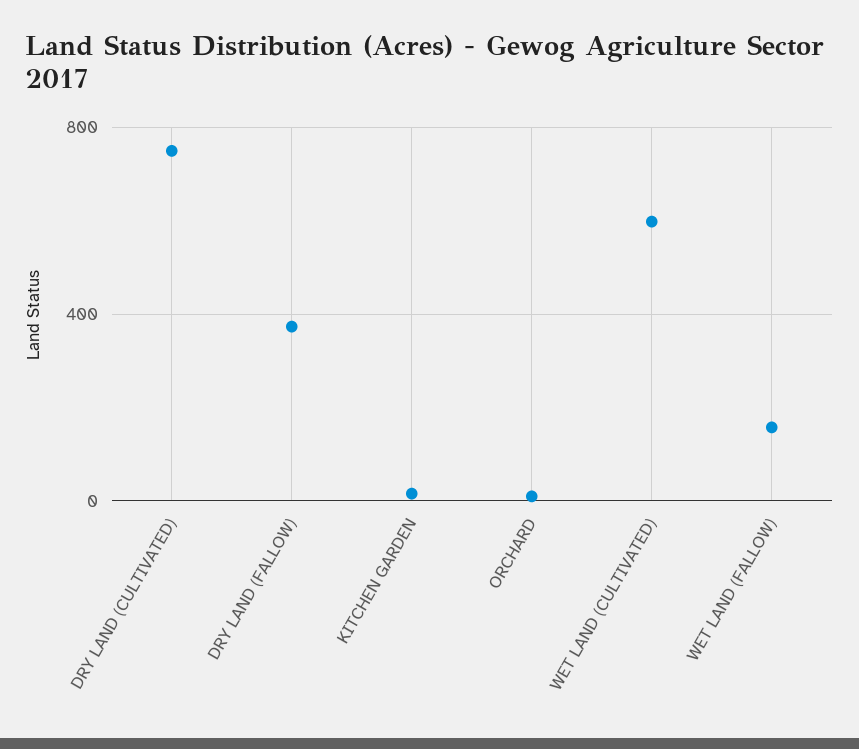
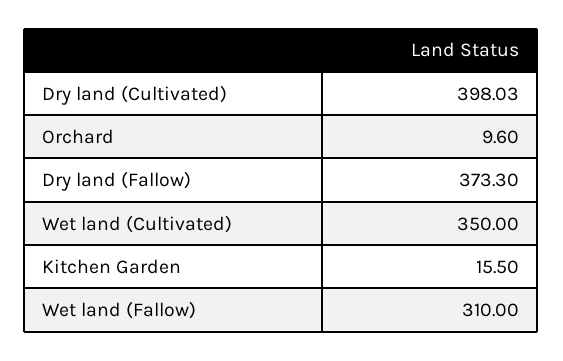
DRY LAND (CULTIVATED): 750 -> 398.03
WET LAND (CULTIVATED): 600 -> 350
WET LAND (FALLOW): 150 -> 310

